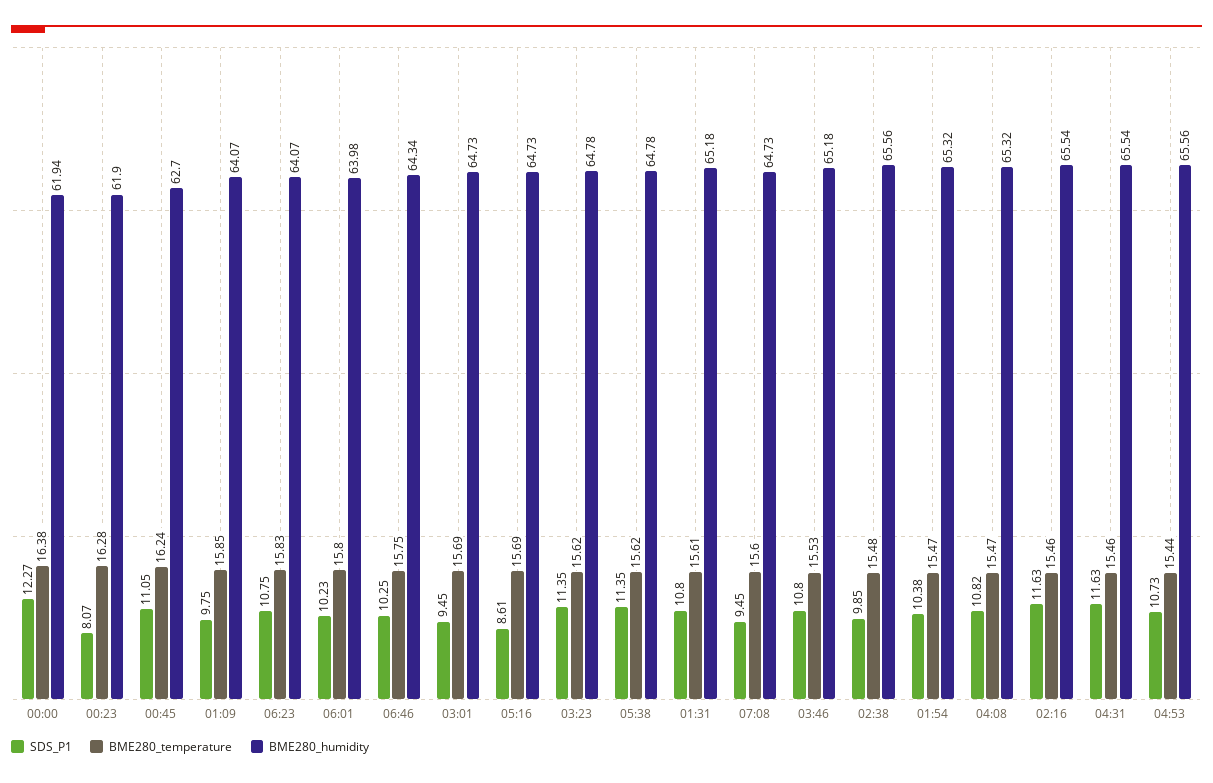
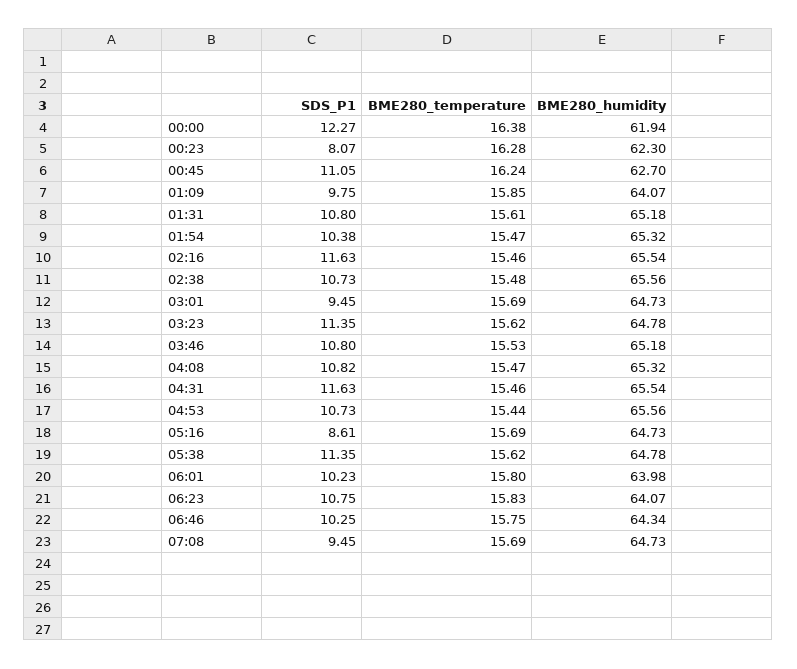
BME280_humidity, 00:23: 61.9 -> 62.3
BME280_temperature, 07:08: 15.6 -> 15.69
SDS_P1, 02:38: 9.85 -> 10.73

